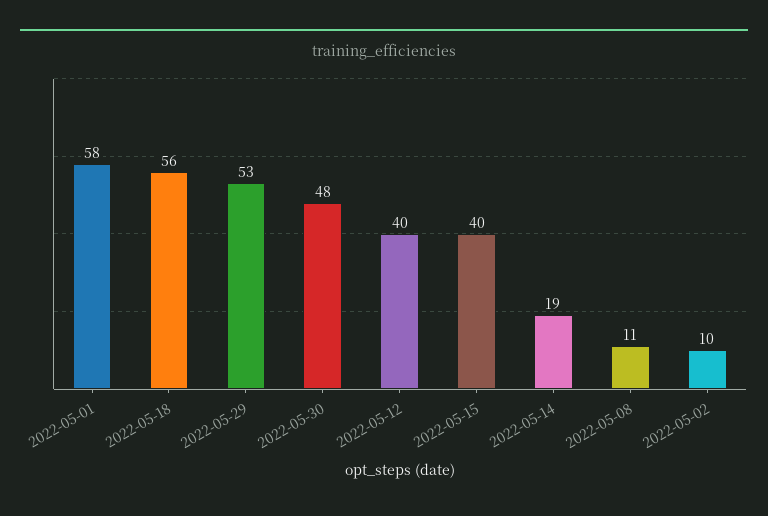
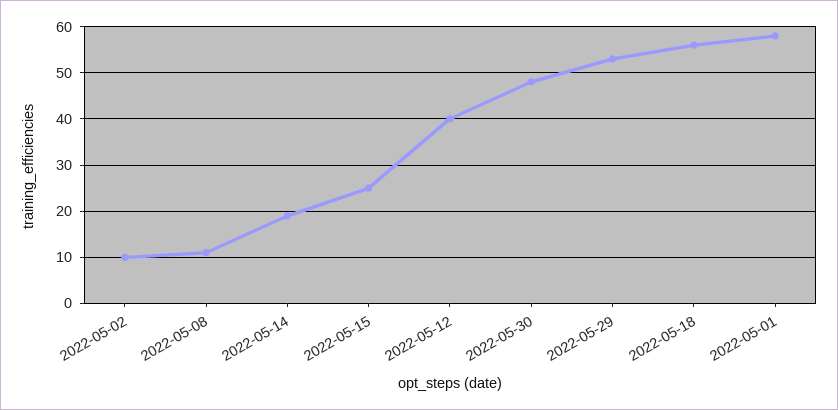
2022-05-15: 40 -> 25

